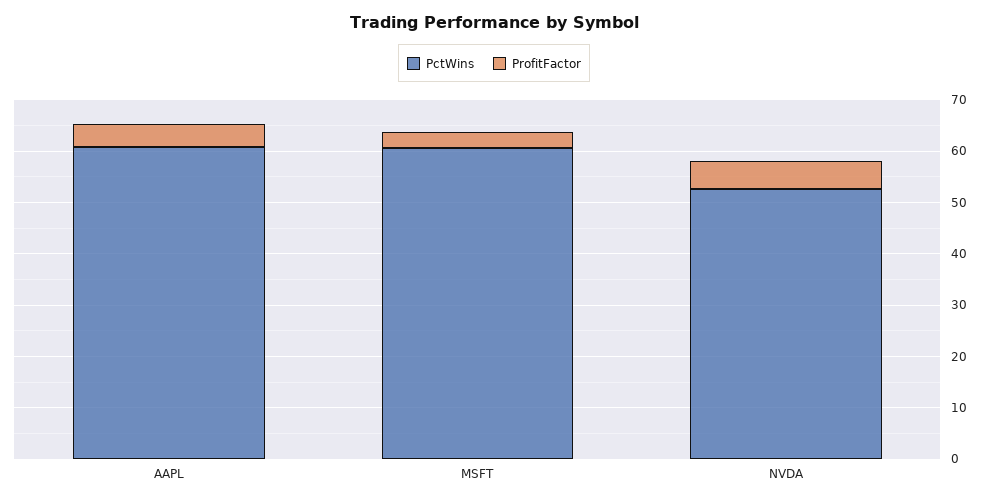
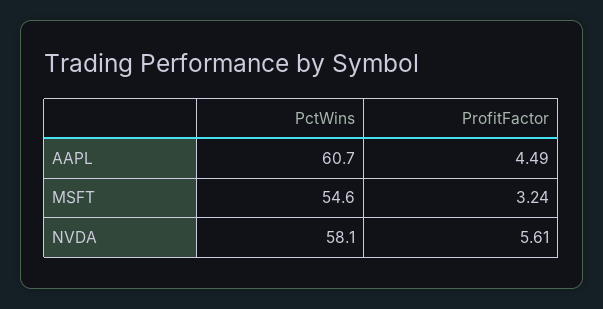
PctWins, MSFT: 60 -> 54.6
PctWins, NVDA: 52 -> 58.1

